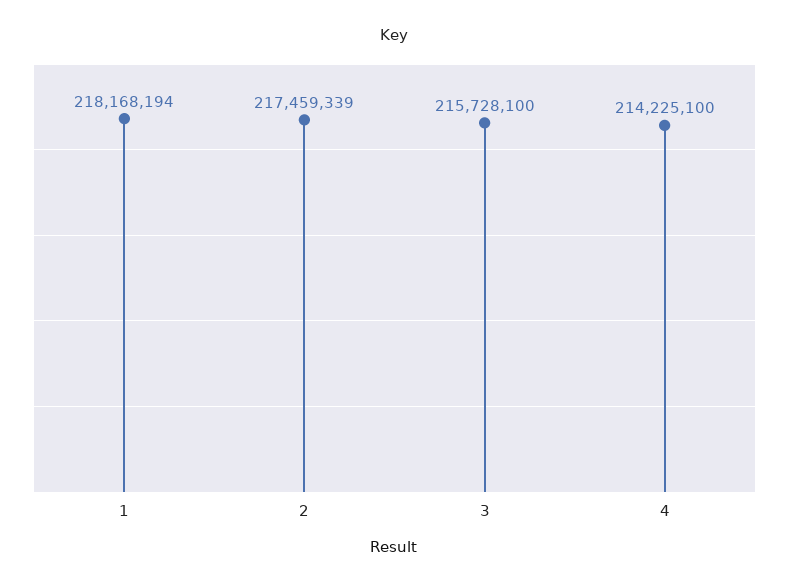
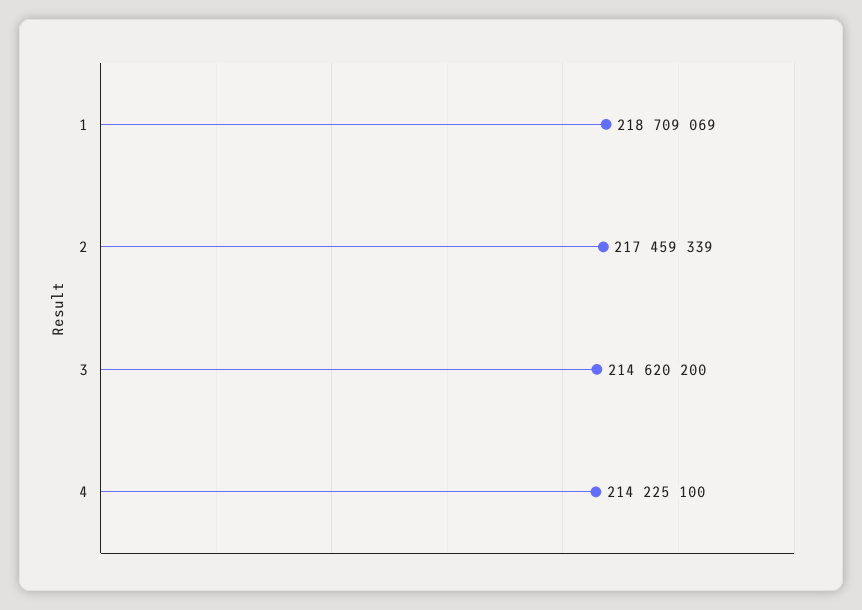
1: 218168194 -> 218709069
3: 215728100 -> 214620200

